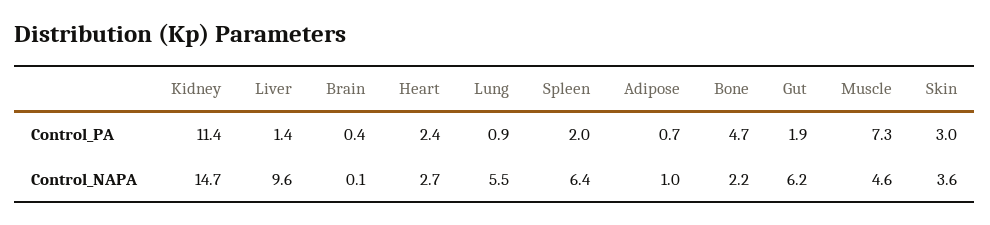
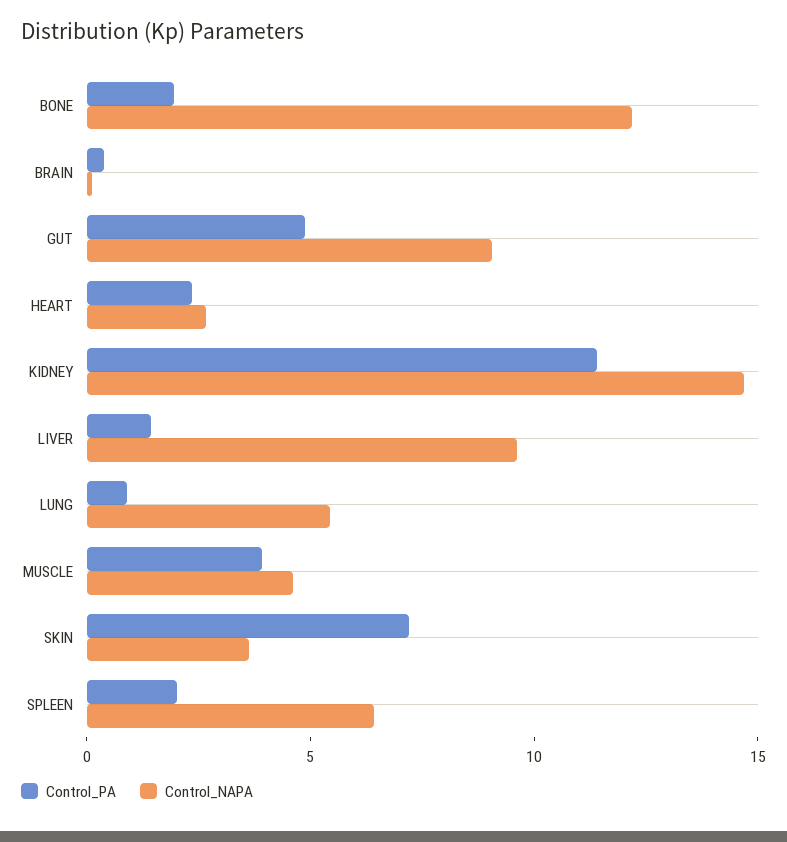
Control_PA, Adipose: 0.7 -> none
Control_PA, Bone: 4.7 -> 2
Control_PA, Gut: 1.9 -> 5
Control_PA, Muscle: 7.3 -> 4
Control_PA, Skin: 3 -> 7
Control_NAPA, Adipose: 1 -> none
Control_NAPA, Bone: 2.2 -> 12
Control_NAPA, Gut: 6.2 -> 9

